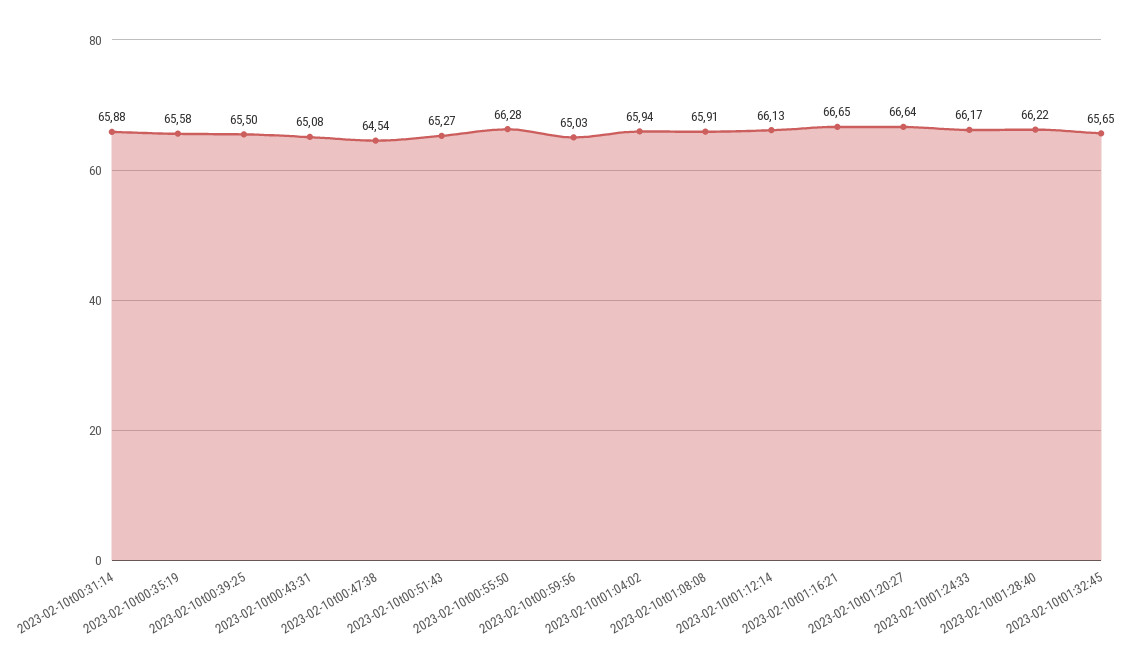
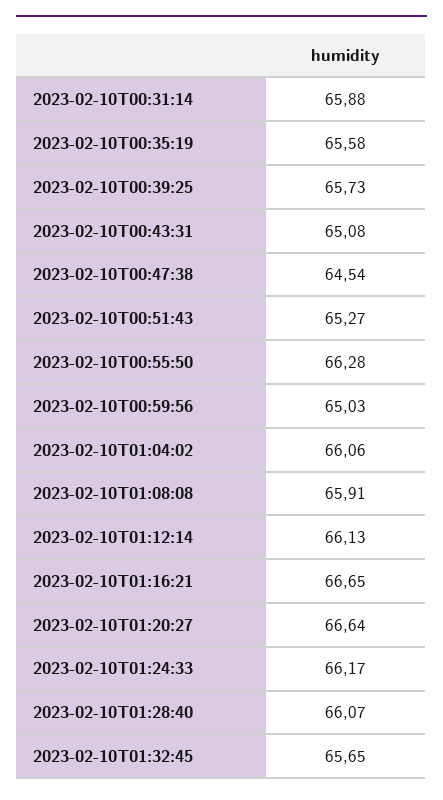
2023-02-10t00:39:25: 65.5 -> 65.73
2023-02-10t01:04:02: 65.94 -> 66.06
2023-02-10t01:28:40: 66.22 -> 66.07

